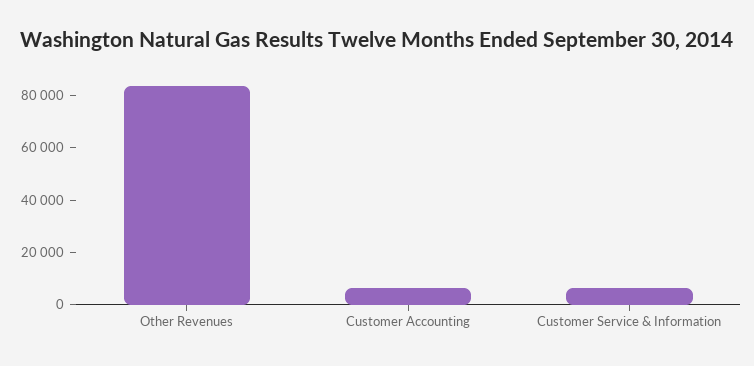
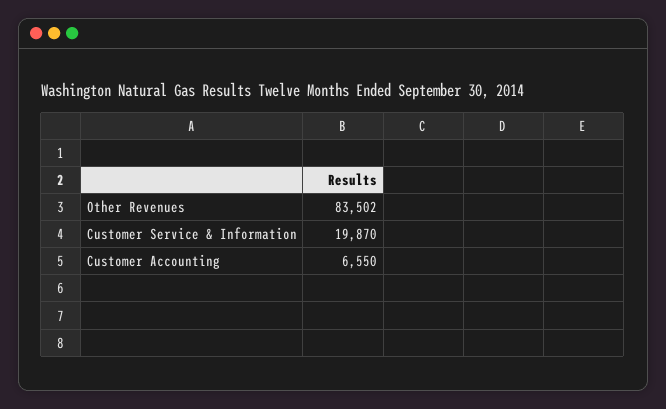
Customer Service & Information: 5000 -> 19870

